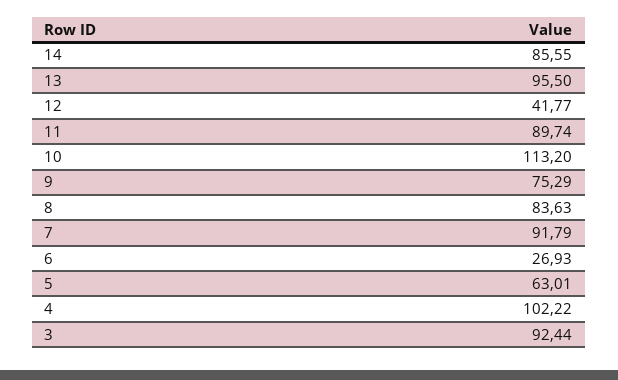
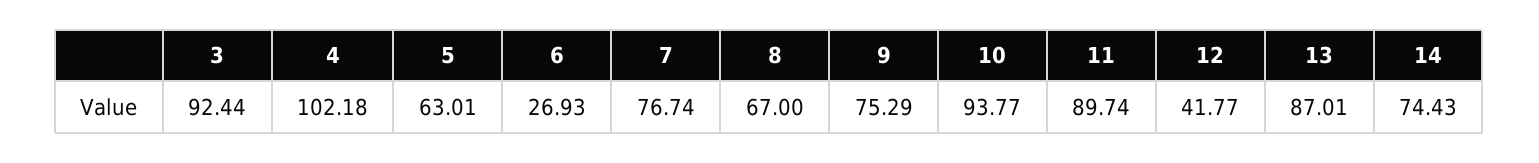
14: 85.55 -> 74.43
13: 95.5 -> 87.01
10: 113.2 -> 93.77
8: 83.63 -> 67
7: 91.79 -> 76.74
4: 102.22 -> 102.18

